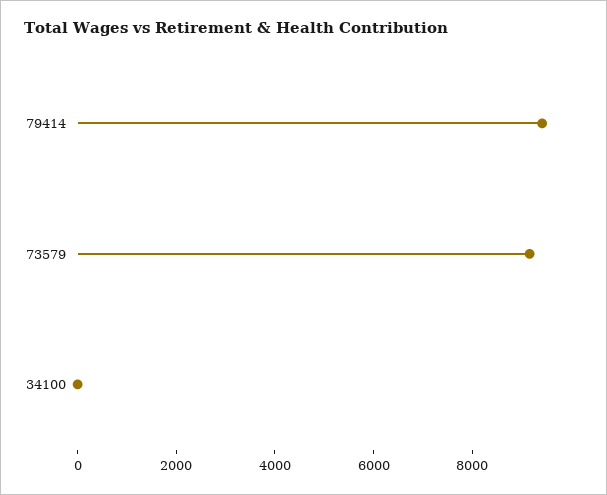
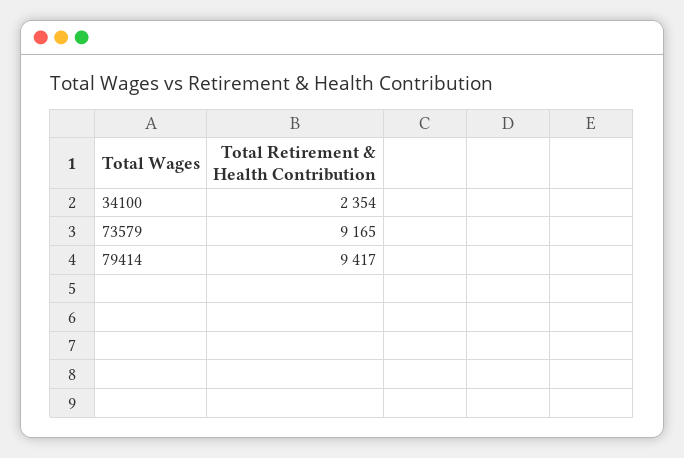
34100: 0 -> 2354

